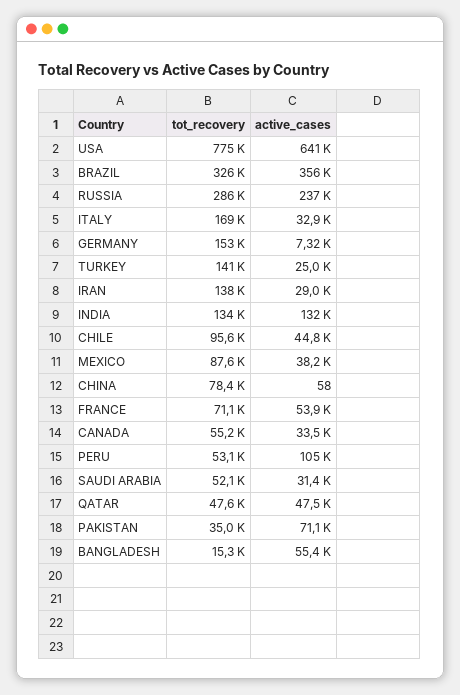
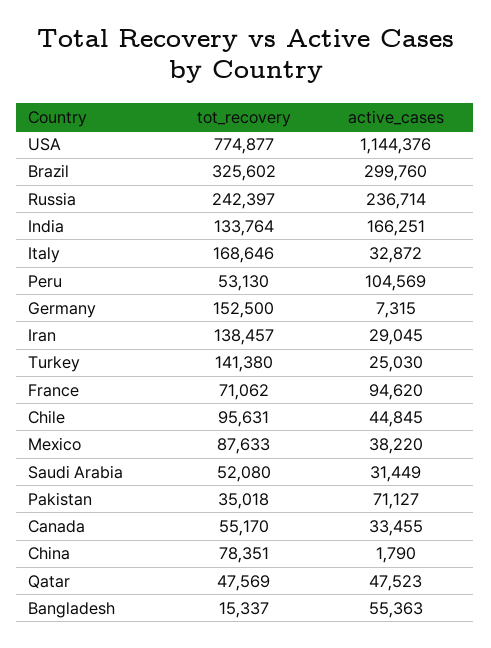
active_cases, USA: 641000 -> 1144376
active_cases, BRAZIL: 356000 -> 299760
tot_recovery, RUSSIA: 286000 -> 242397
active_cases, INDIA: 132000 -> 166251
active_cases, CHINA: 58 -> 1790
active_cases, FRANCE: 53900 -> 94620

